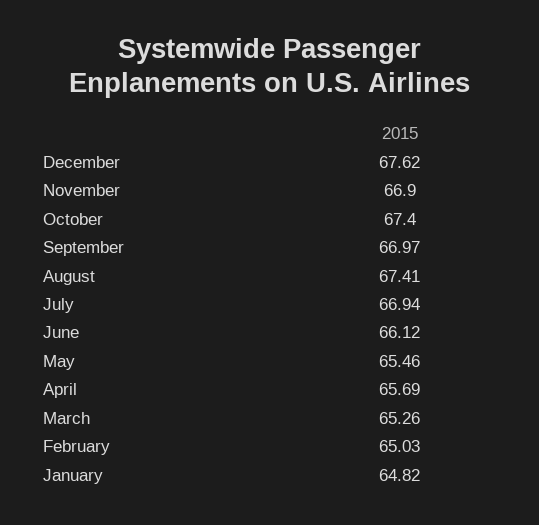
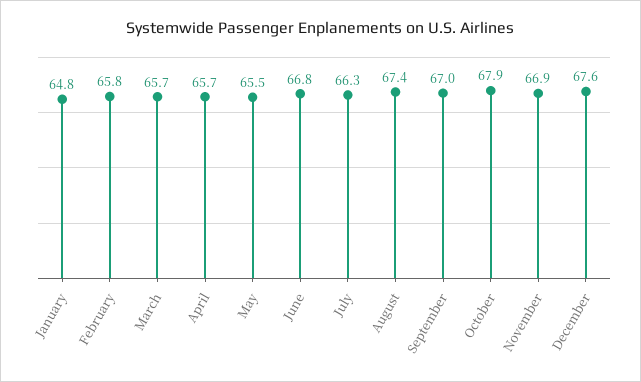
October: 67.4 -> 67.9
July: 66.94 -> 66.3
June: 66.12 -> 66.8
March: 65.26 -> 65.7
February: 65.03 -> 65.8

